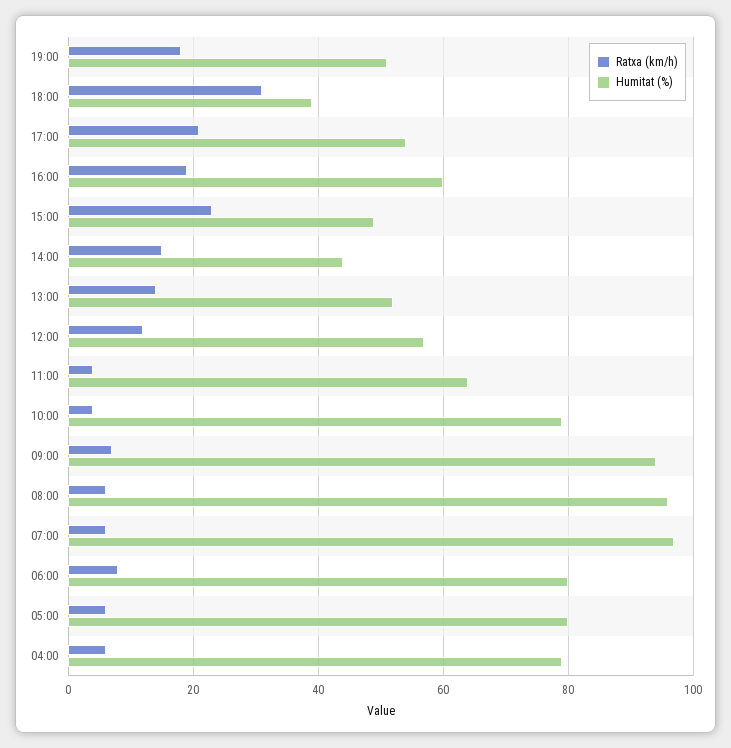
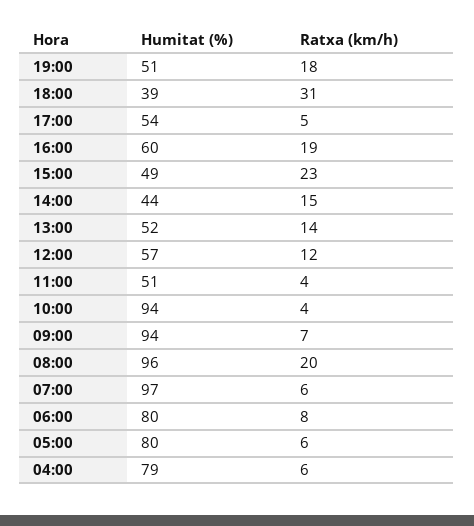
Ratxa (km/h), 17:00: 20 -> 5
Humitat (%), 11:00: 65 -> 51
Humitat (%), 10:00: 80 -> 94
Ratxa (km/h), 08:00: 5 -> 20

